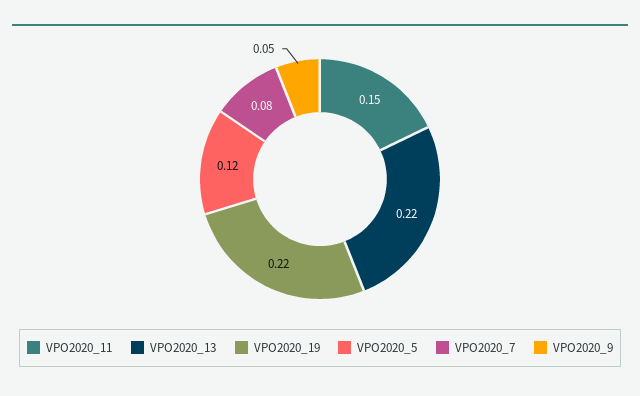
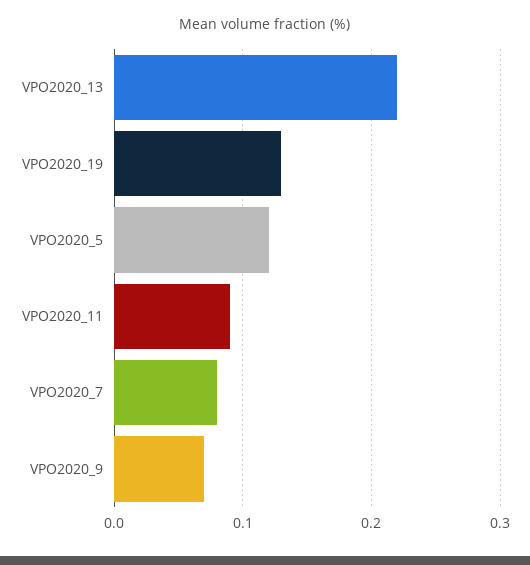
VPO2020_11: 0.15 -> 0.09
VPO2020_19: 0.22 -> 0.13
VPO2020_9: 0.05 -> 0.07

